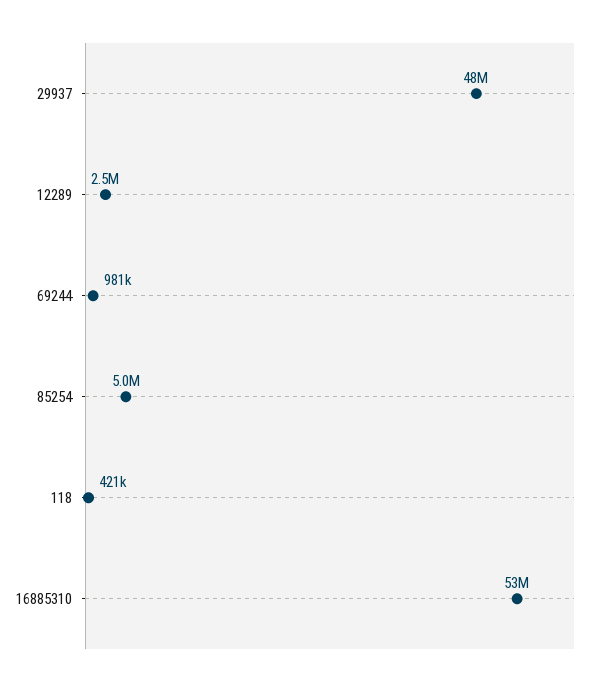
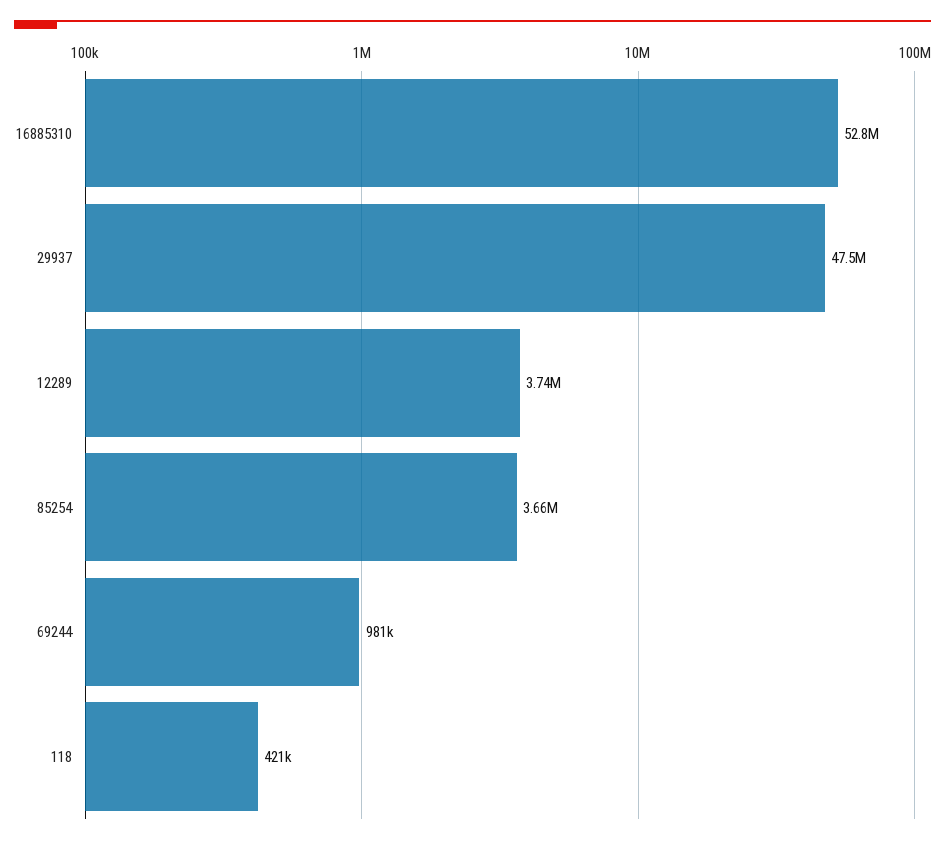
12289: 2500000 -> 3740000
85254: 5000000 -> 3660000

